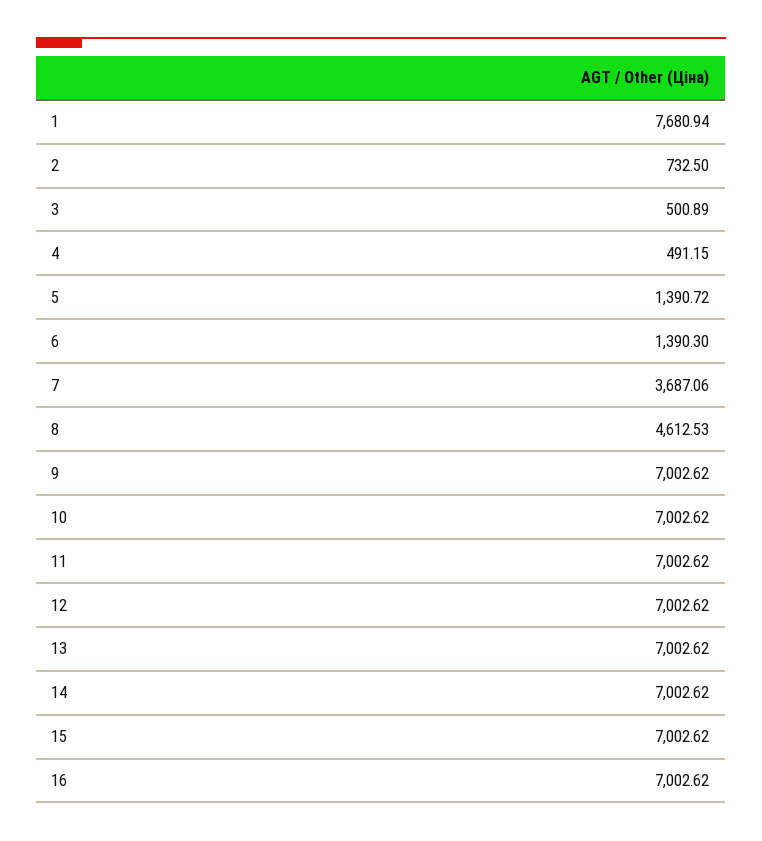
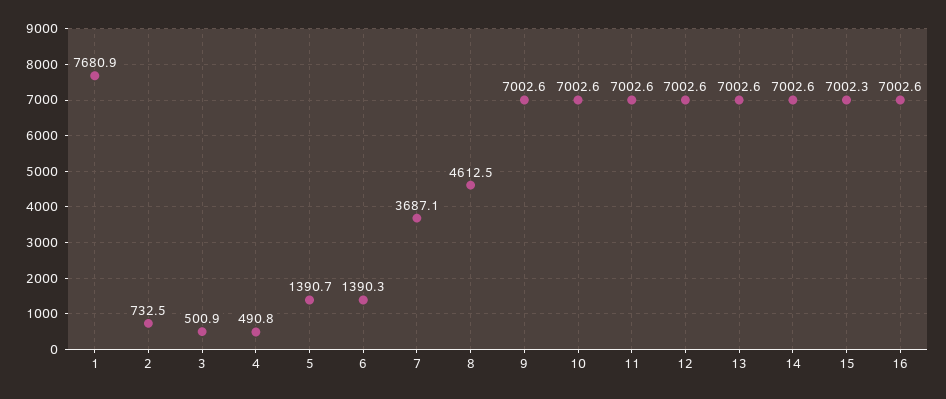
4: 491.15 -> 490.8
15: 7002.62 -> 7002.3

